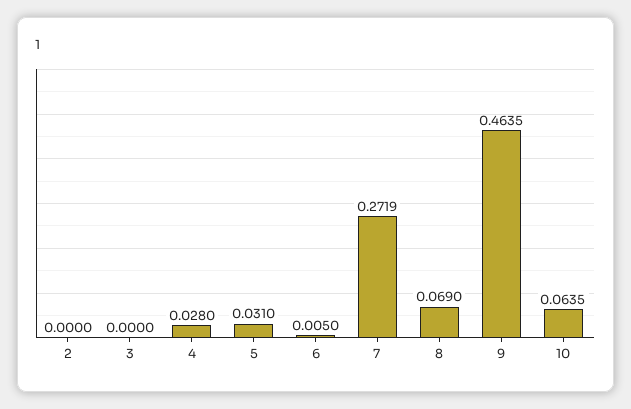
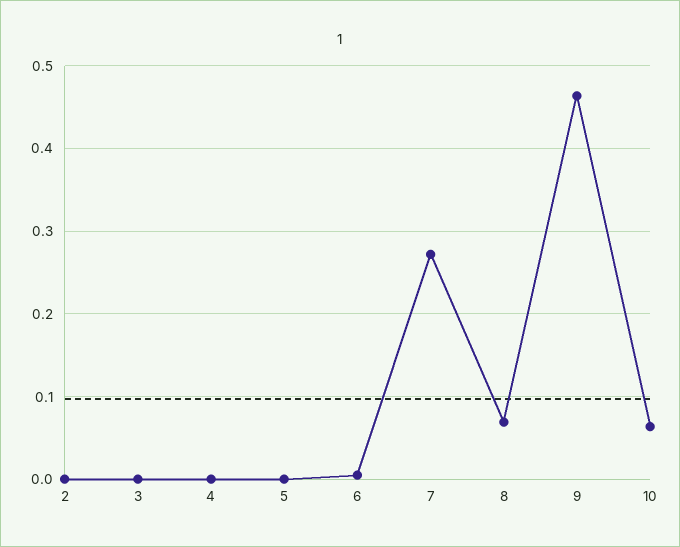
4: 0.028 -> 0
5: 0.031 -> 0

